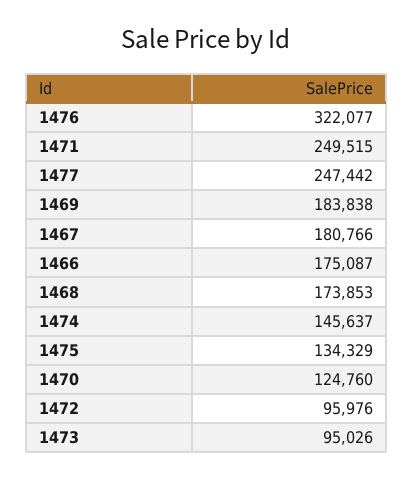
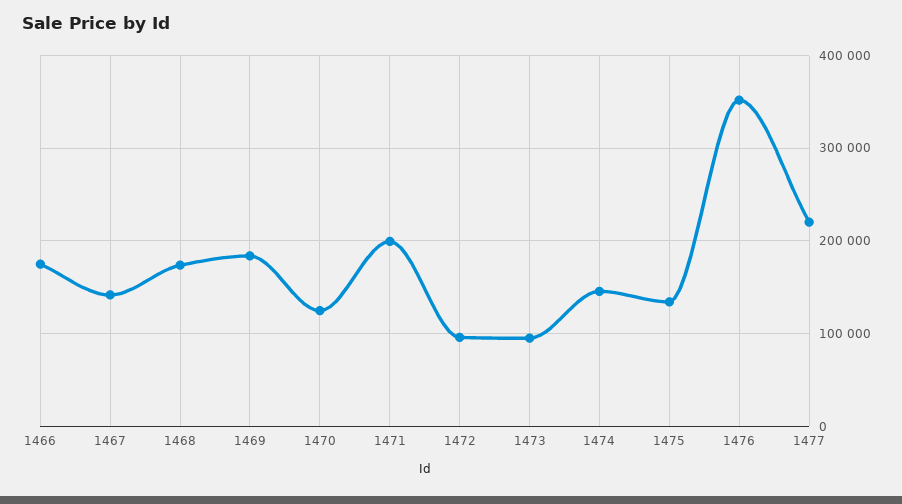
1476: 322077 -> 350000
1471: 249515 -> 200000
1477: 247442 -> 220000
1467: 180766 -> 140000

